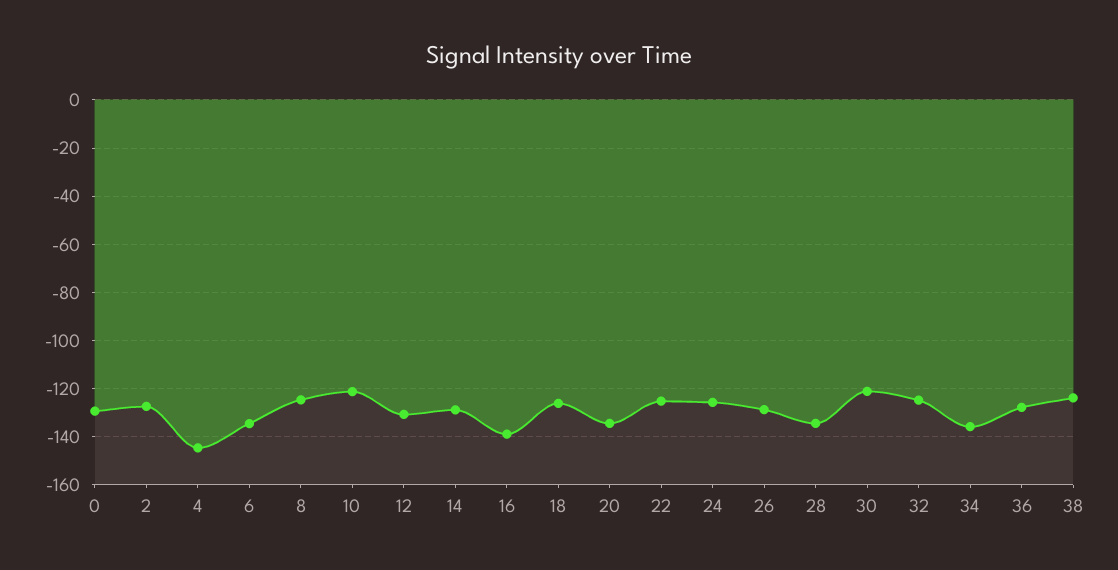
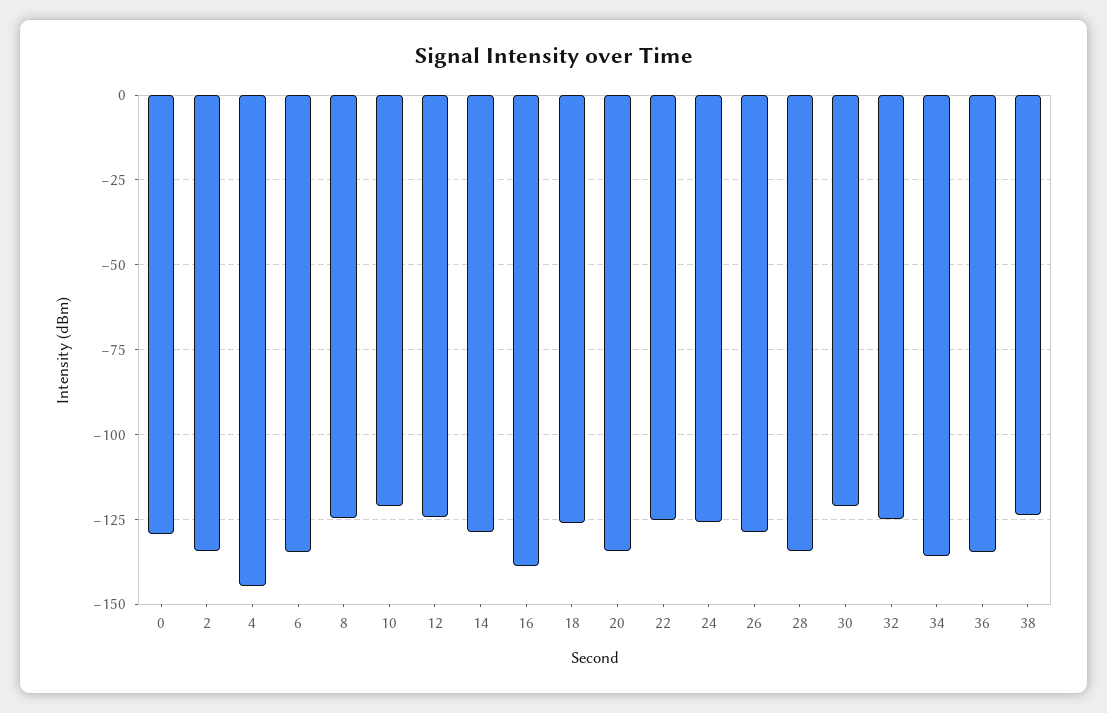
2: -127.5 -> -135
12: -130 -> -125
36: -127.5 -> -135

